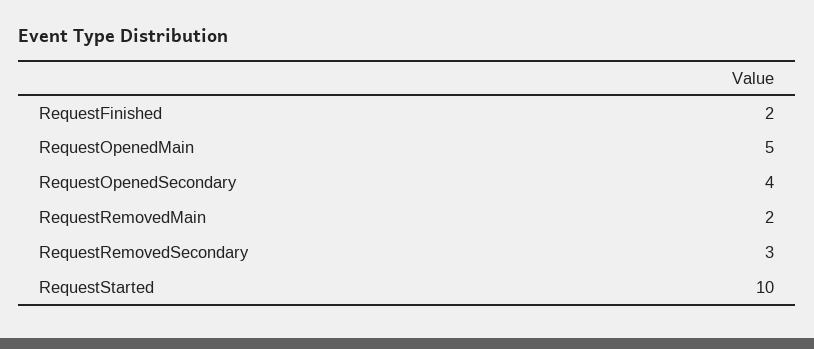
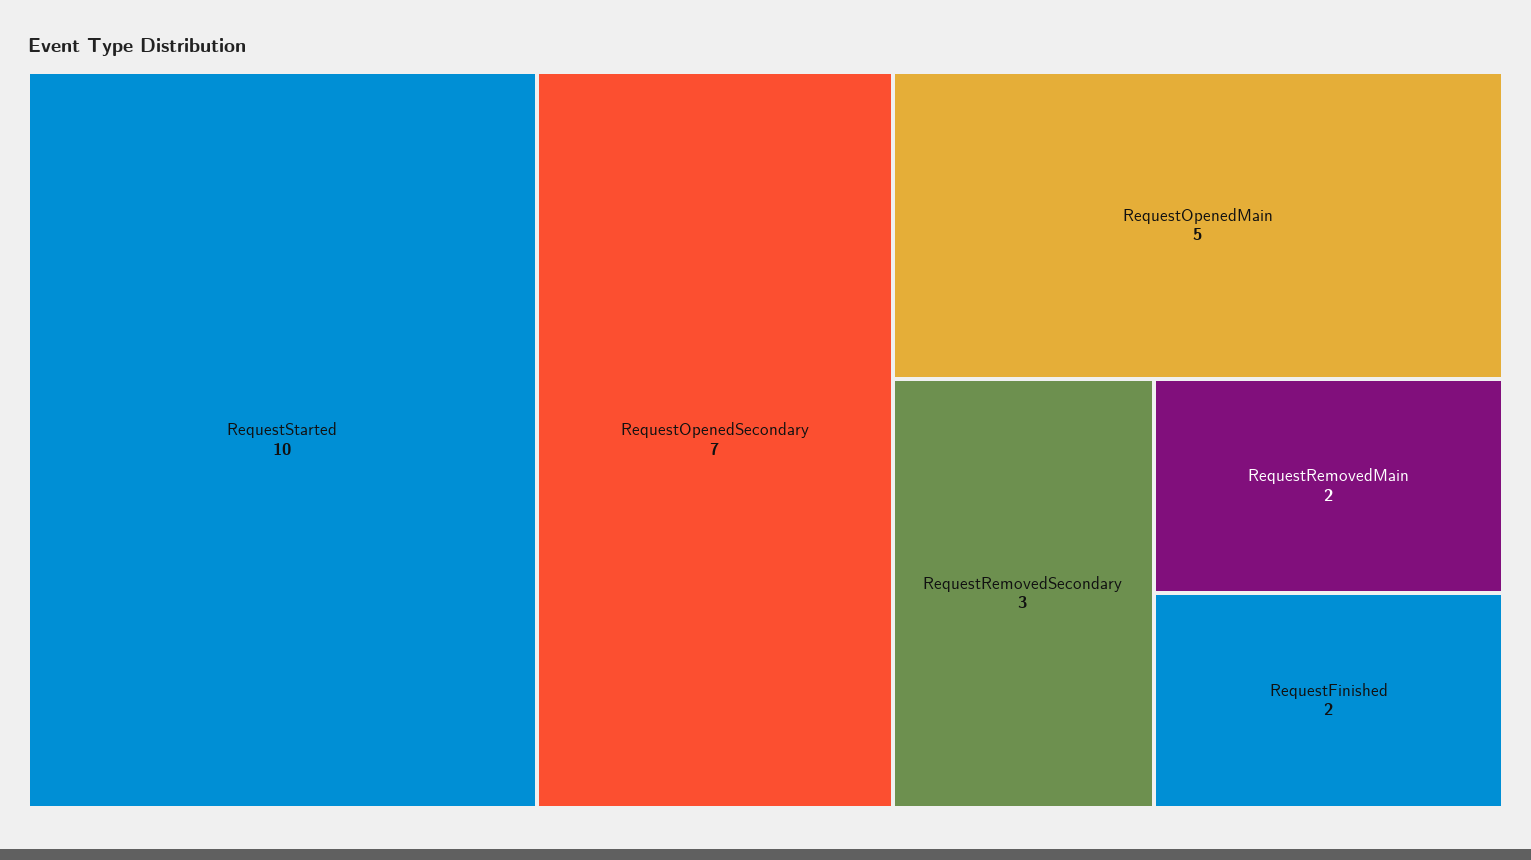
RequestOpenedSecondary: 4 -> 7

